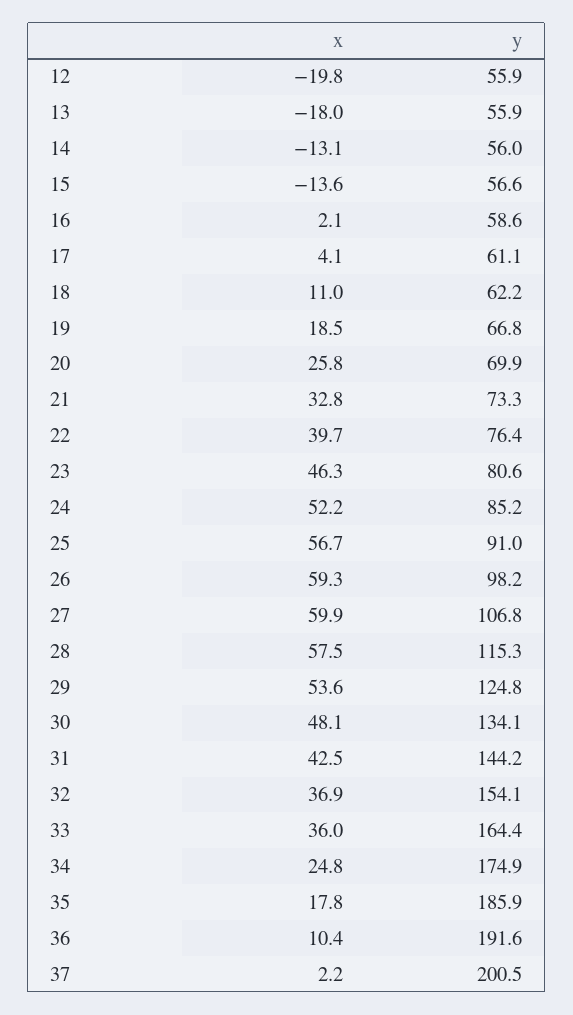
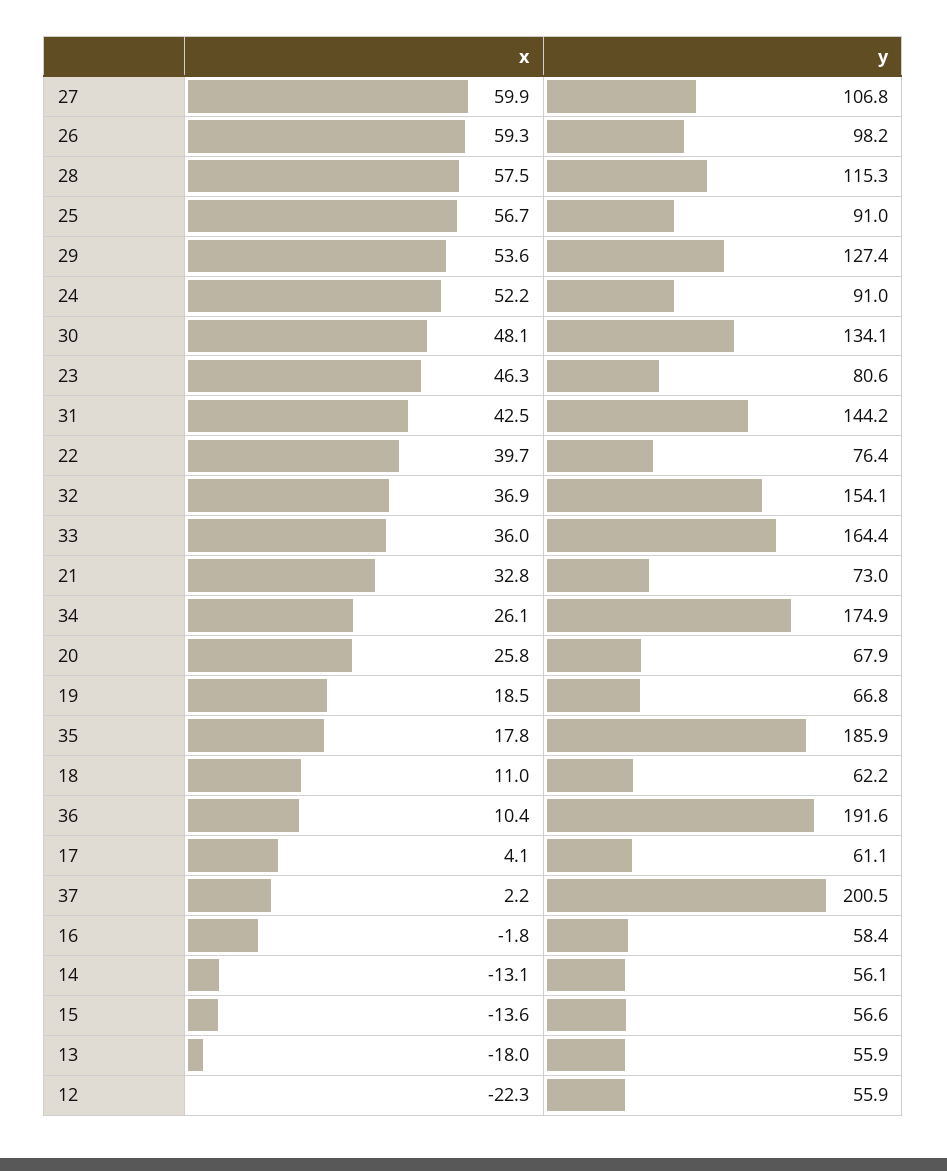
x, 12: -19.8 -> -22.3
y, 14: 56 -> 56.1
x, 16: 2.1 -> -1.8
y, 16: 58.6 -> 58.4
y, 20: 69.9 -> 67.9
y, 21: 73.3 -> 73
y, 24: 85.2 -> 91
y, 29: 124.8 -> 127.4
x, 34: 24.8 -> 26.1

